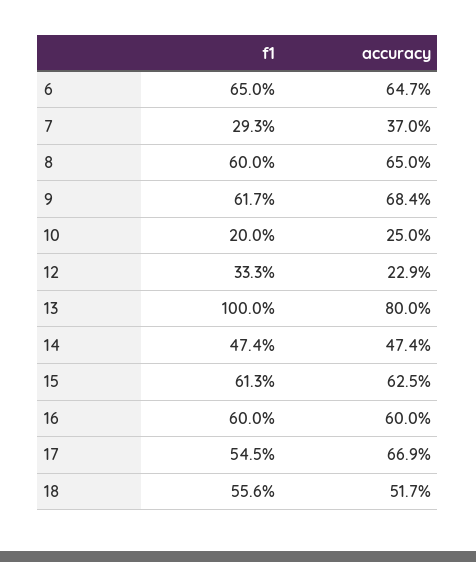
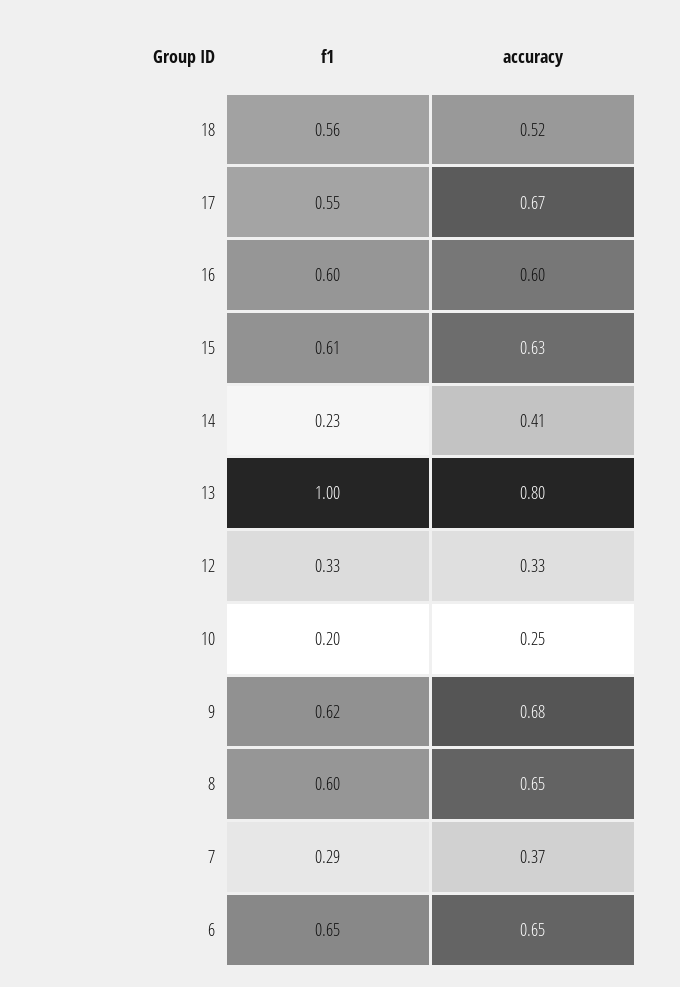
accuracy, 12: 0.229 -> 0.33
f1, 14: 0.474 -> 0.23
accuracy, 14: 0.474 -> 0.41

